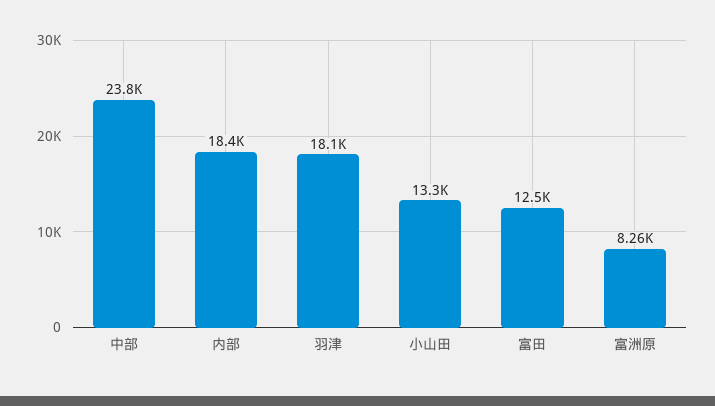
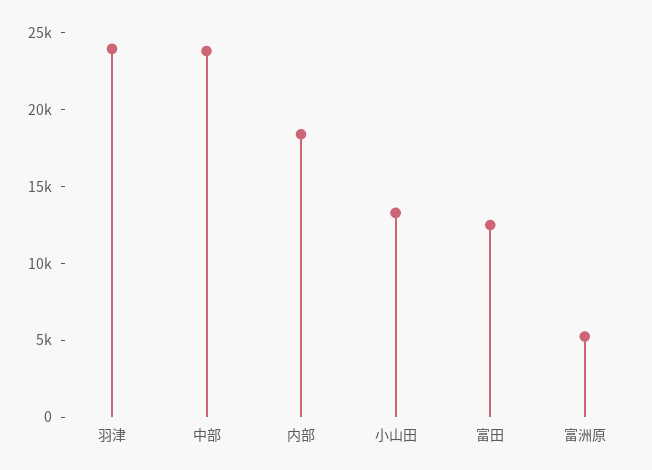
羽津: 18100 -> 24000
富洲原: 8260 -> 5000

